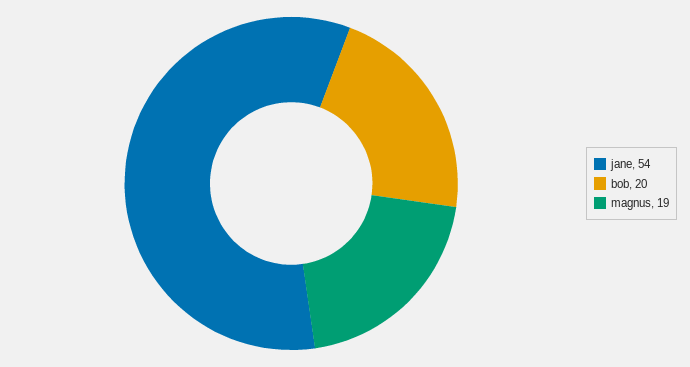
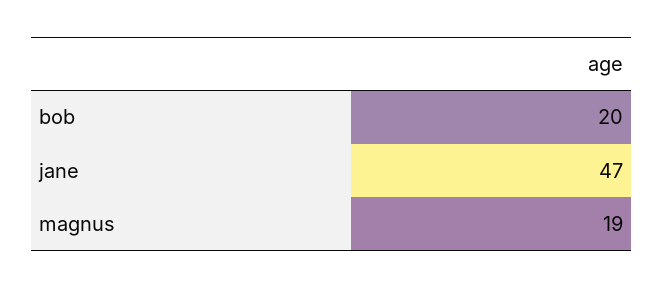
jane: 54 -> 47

